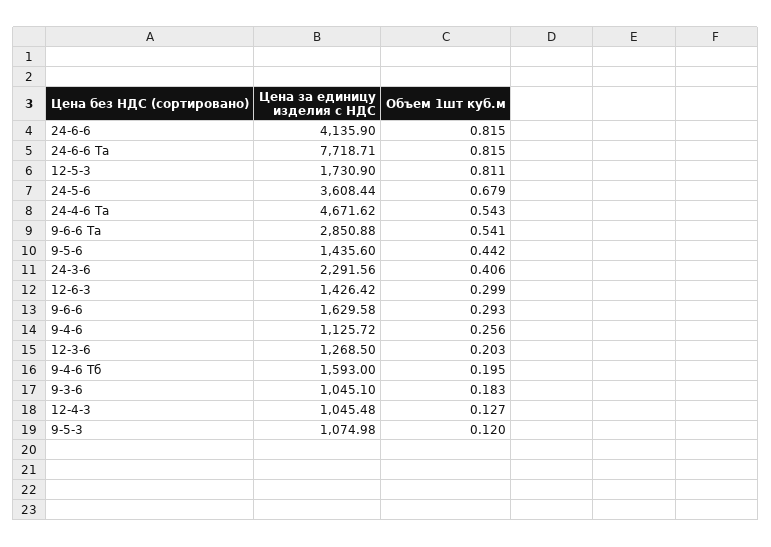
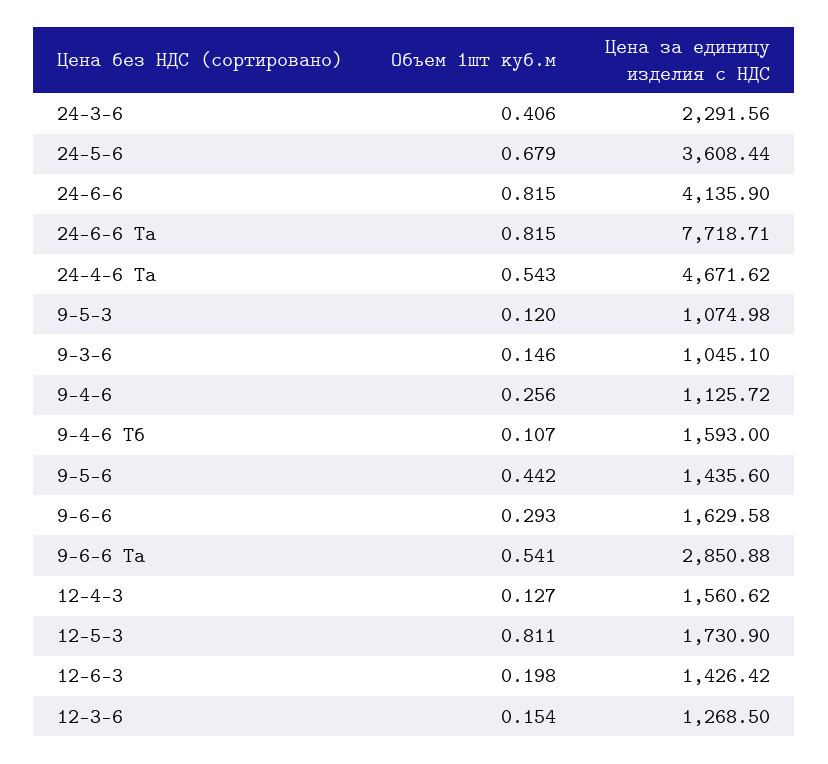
Объем 1шт куб.м, 12-6-3: 0.299 -> 0.198
Объем 1шт куб.м, 12-3-6: 0.203 -> 0.154
Объем 1шт куб.м, 9-4-6 Тб: 0.195 -> 0.107
Объем 1шт куб.м, 9-3-6: 0.183 -> 0.146
Цена за единицу изделия с НДС, 12-4-3: 1045.48 -> 1560.62

